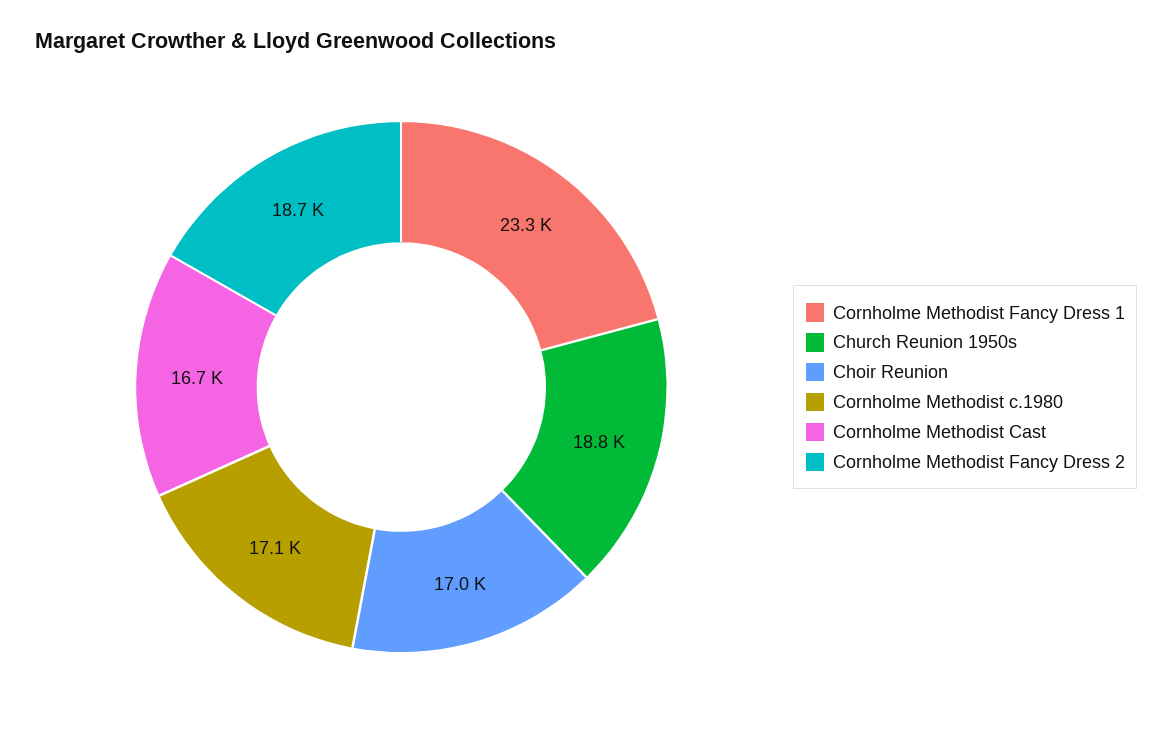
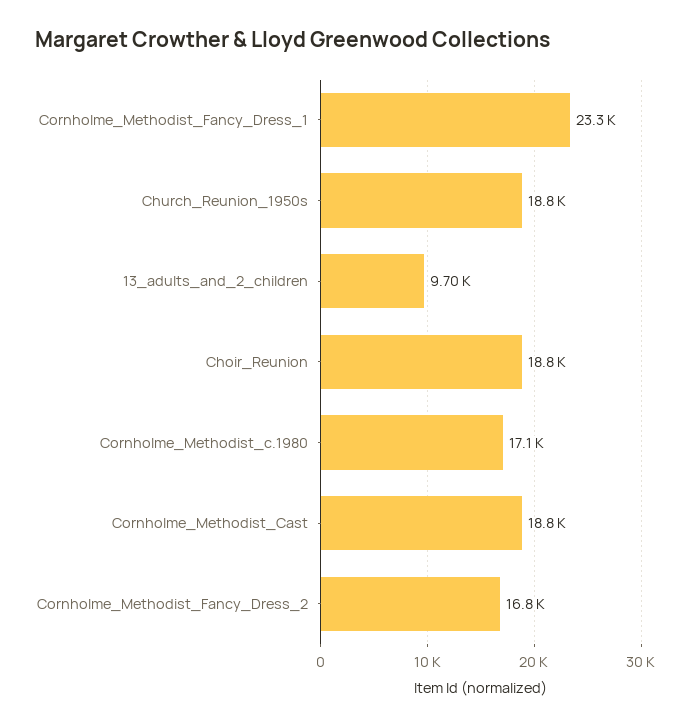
Choir Reunion: 17000 -> 18800
Cornholme Methodist Cast: 16700 -> 18800
Cornholme Methodist Fancy Dress 2: 18700 -> 16800
13_adults_and_2_children: none -> 9700

